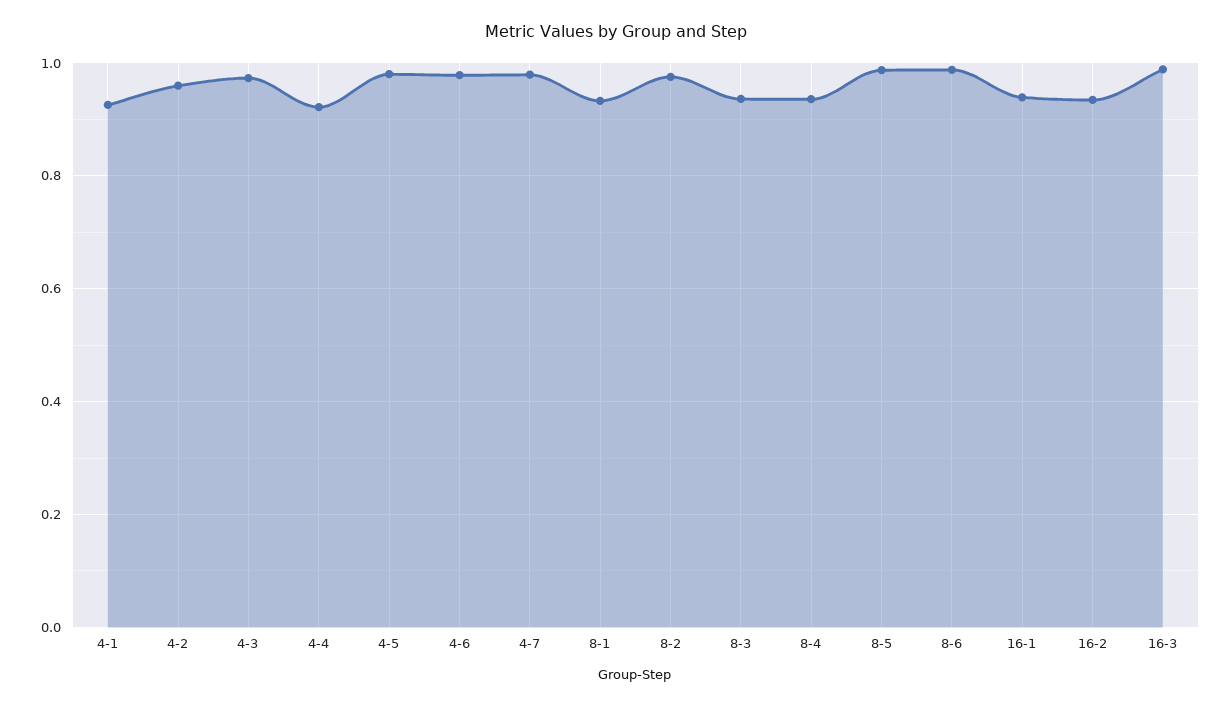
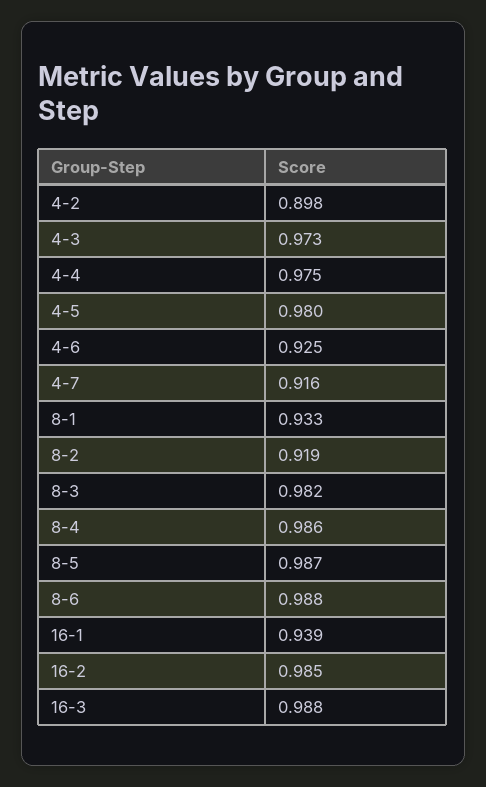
4-1: 0.92 -> none
4-2: 0.96 -> 0.898
4-4: 0.92 -> 0.975
4-6: 0.98 -> 0.925
4-7: 0.98 -> 0.916
8-2: 0.98 -> 0.919
8-3: 0.94 -> 0.982
8-4: 0.94 -> 0.986
16-2: 0.94 -> 0.985

